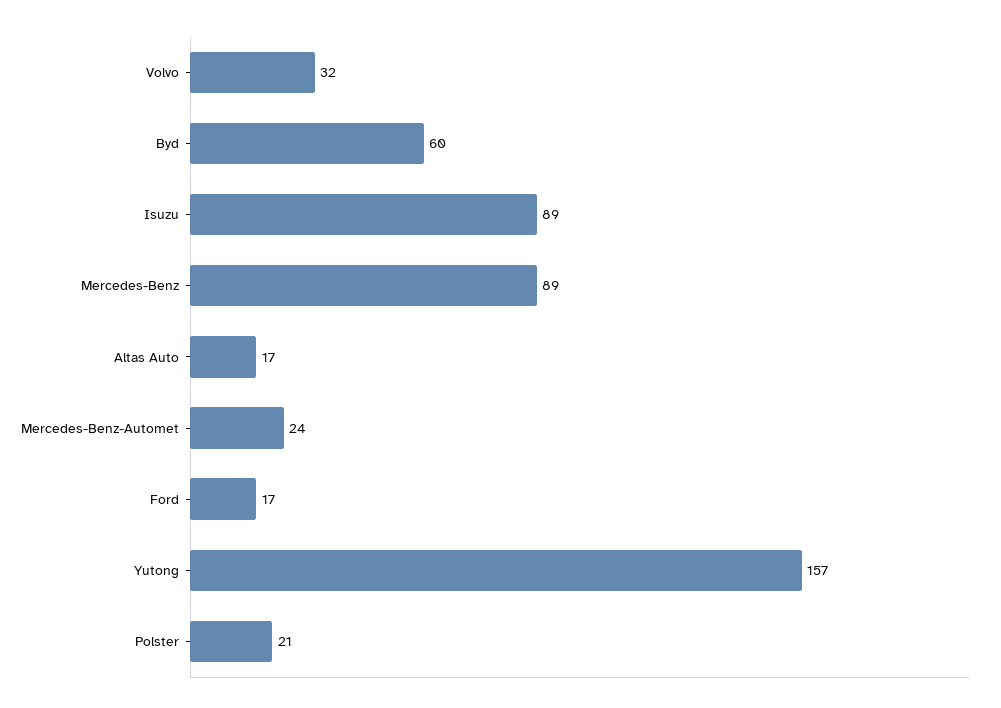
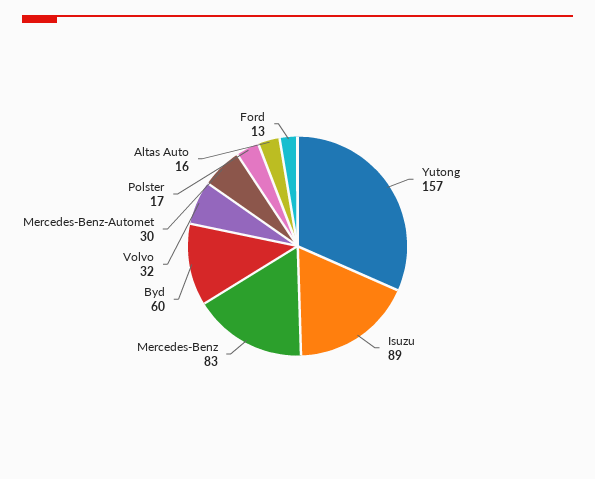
Mercedes-Benz: 89 -> 83
Altas Auto: 17 -> 16
Mercedes-Benz-Automet: 24 -> 30
Ford: 17 -> 13
Polster: 21 -> 17

